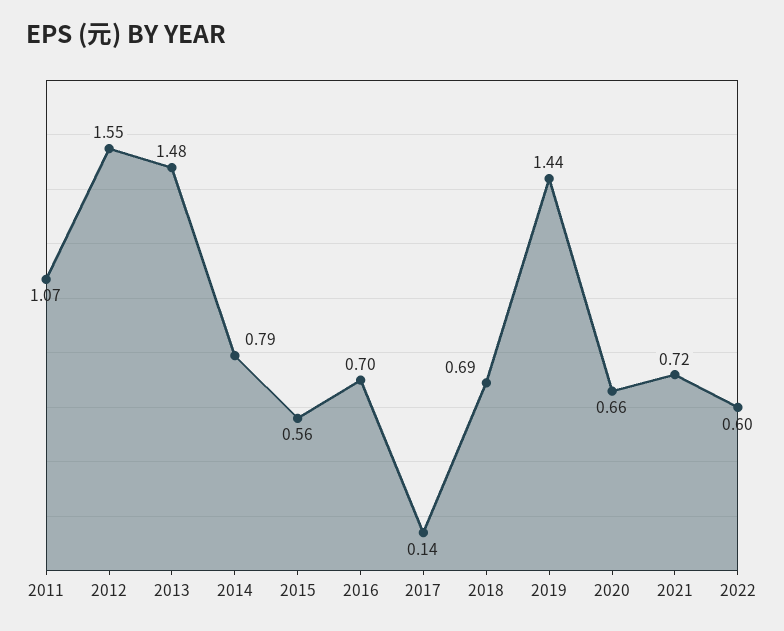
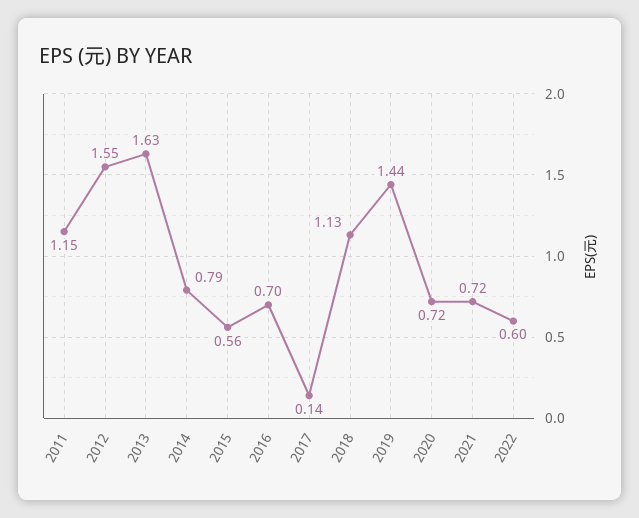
2011: 1.07 -> 1.15
2013: 1.48 -> 1.63
2018: 0.69 -> 1.13
2020: 0.66 -> 0.72

